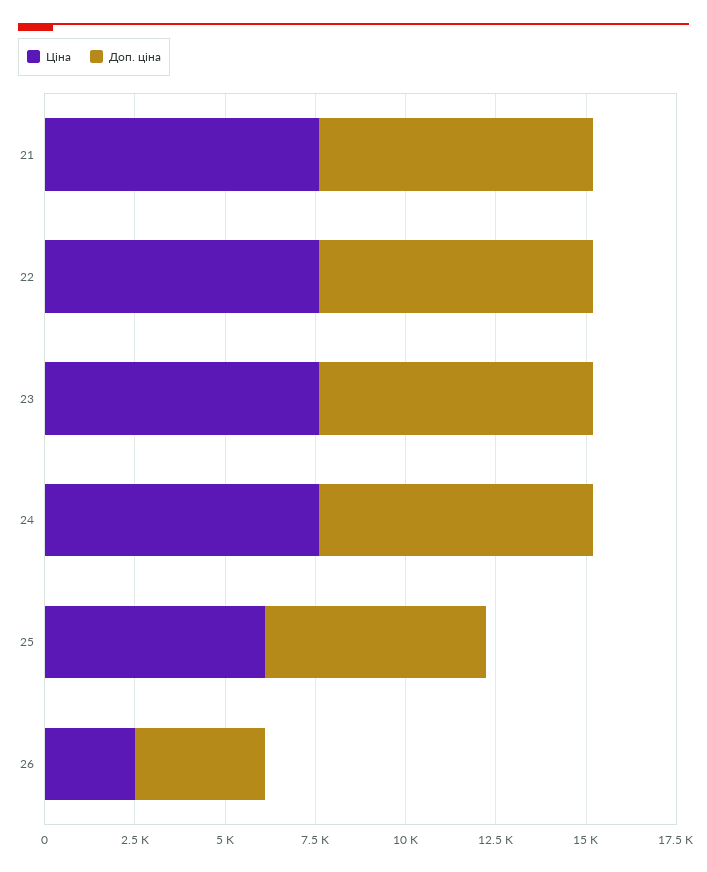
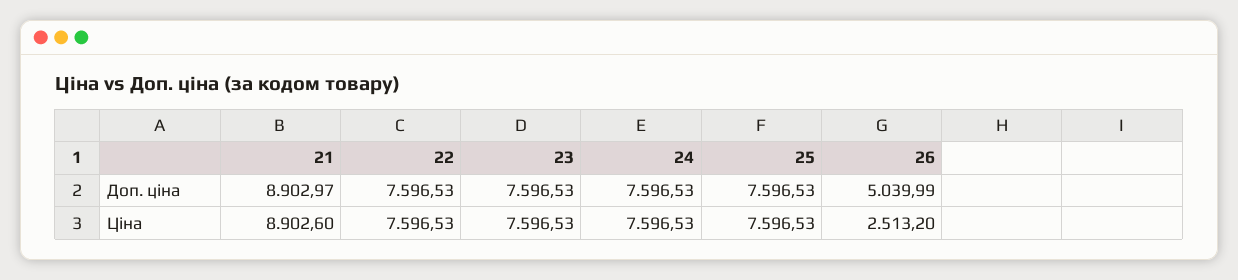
Ціна, 21: 7500 -> 8902.6
Доп. ціна, 21: 7500 -> 8902.97
Ціна, 25: 6000 -> 7596.53
Доп. ціна, 25: 6000 -> 7596.53
Доп. ціна, 26: 3500 -> 5039.99

